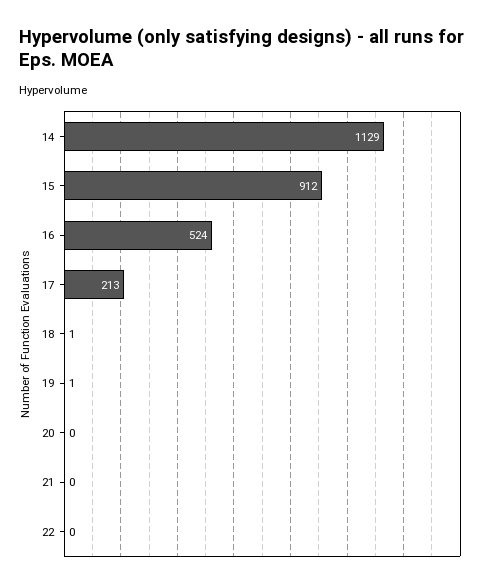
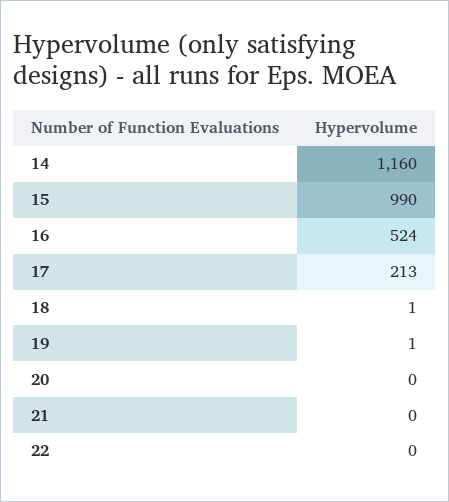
14: 1129 -> 1160
15: 912 -> 990

